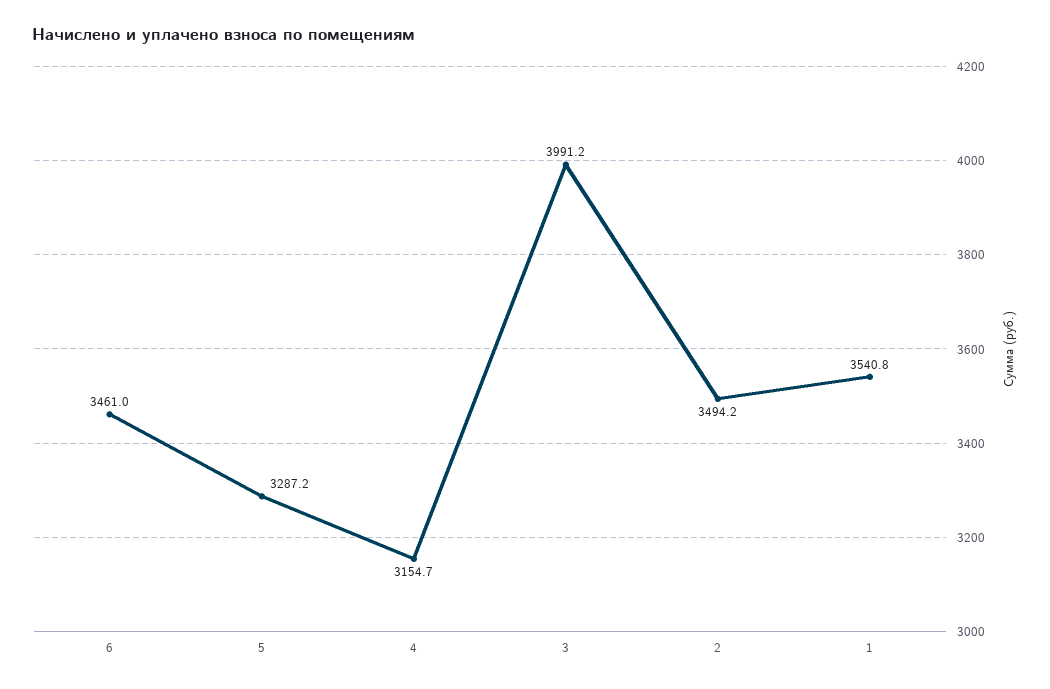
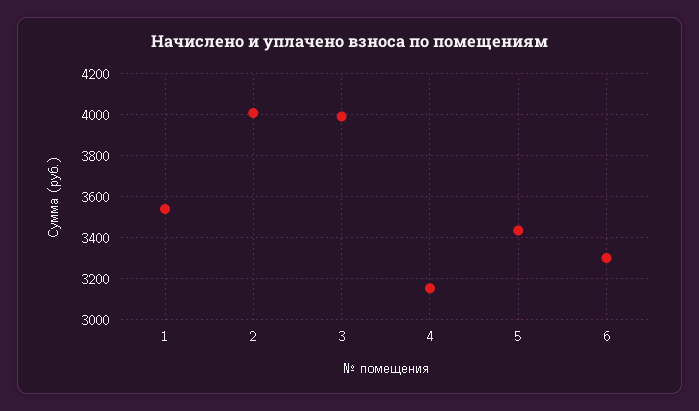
6: 3461 -> 3300
5: 3287.2 -> 3450
2: 3494.2 -> 4000

